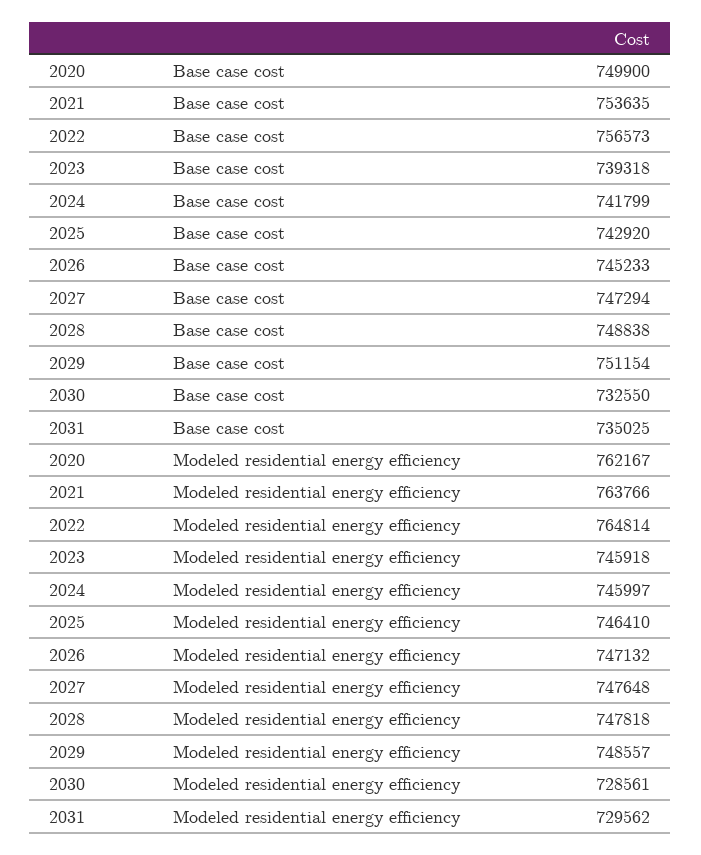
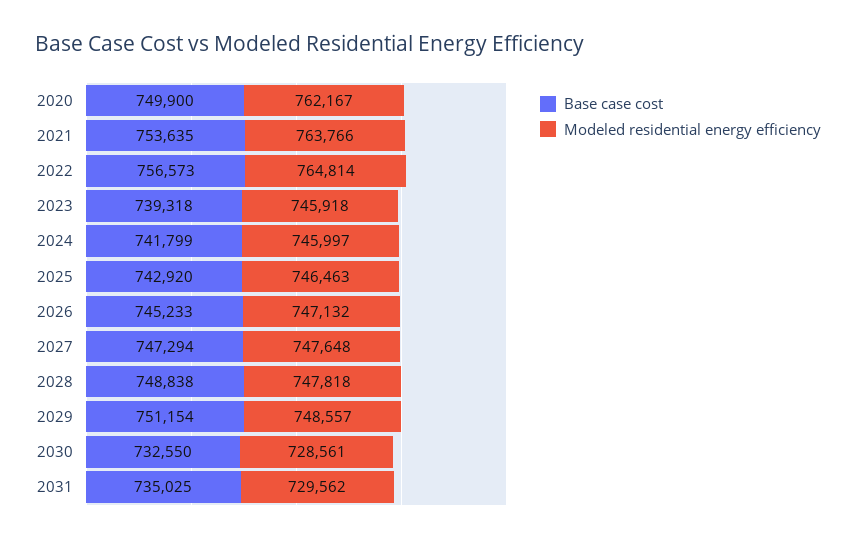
Modeled residential energy efficiency, 2025: 746410 -> 746463

